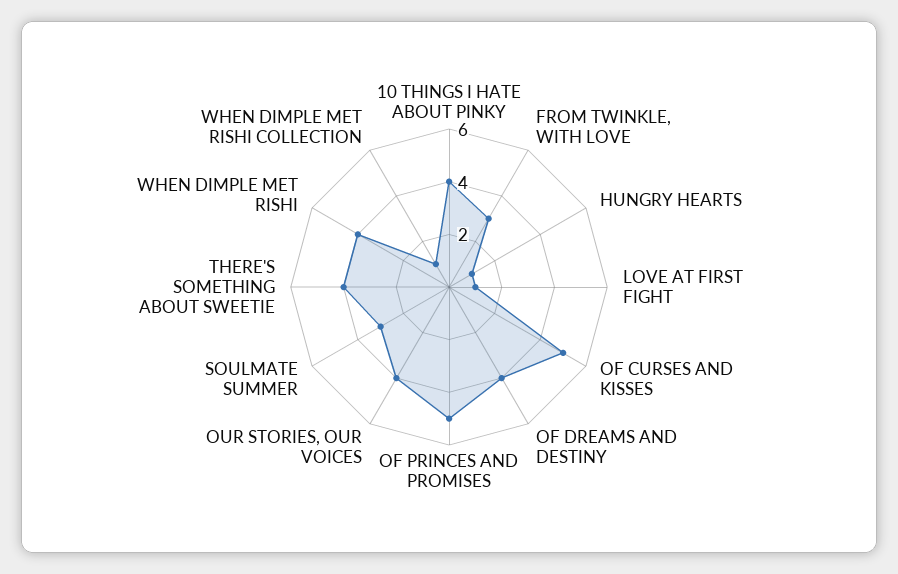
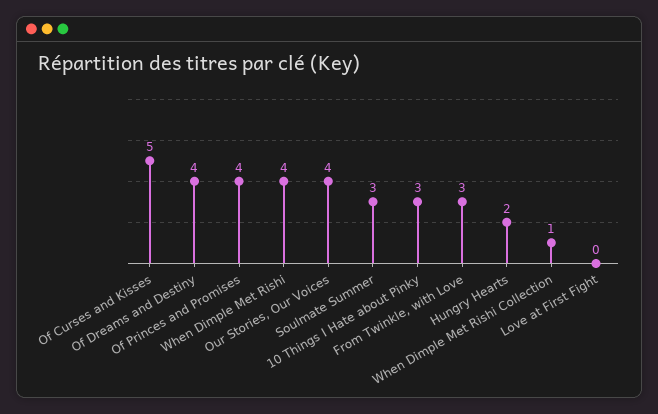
10 THINGS I HATE ABOUT PINKY: 4 -> 3
HUNGRY HEARTS: 1 -> 2
LOVE AT FIRST FIGHT: 1 -> 0
OF PRINCES AND PROMISES: 5 -> 4
THERE'S SOMETHING ABOUT SWEETIE: 4 -> none

